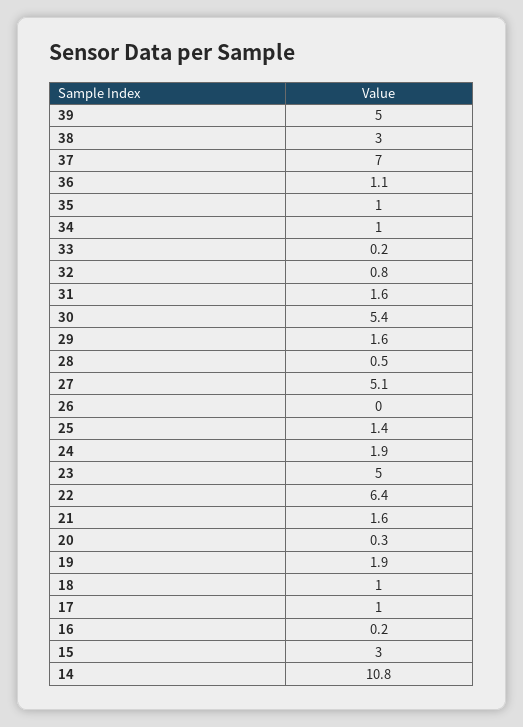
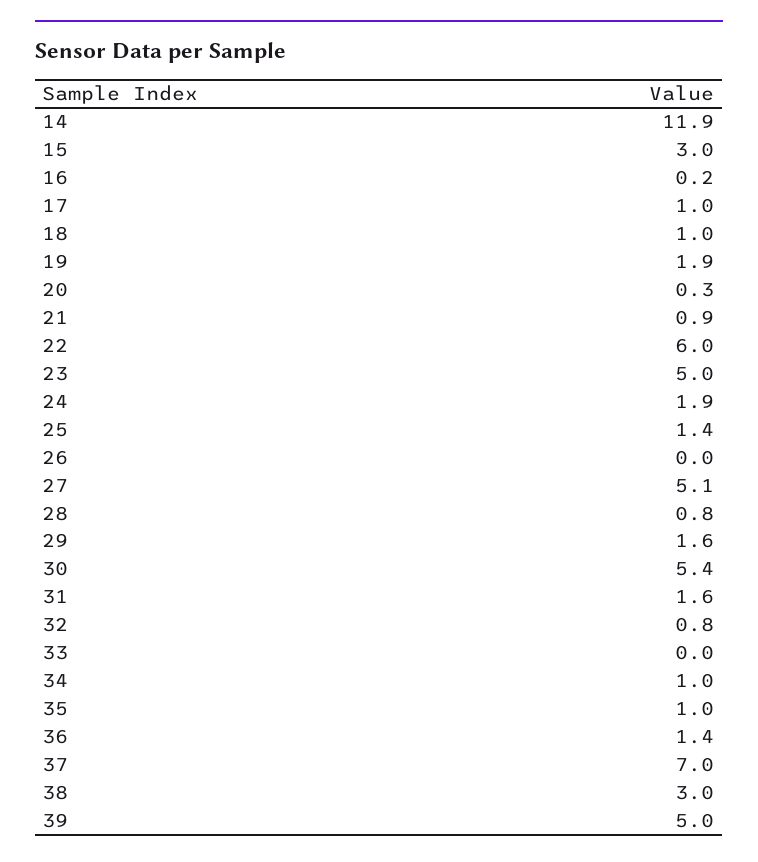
36: 1.1 -> 1.4
33: 0.2 -> 0
28: 0.5 -> 0.8
22: 6.4 -> 6
21: 1.6 -> 0.9
14: 10.8 -> 11.9

